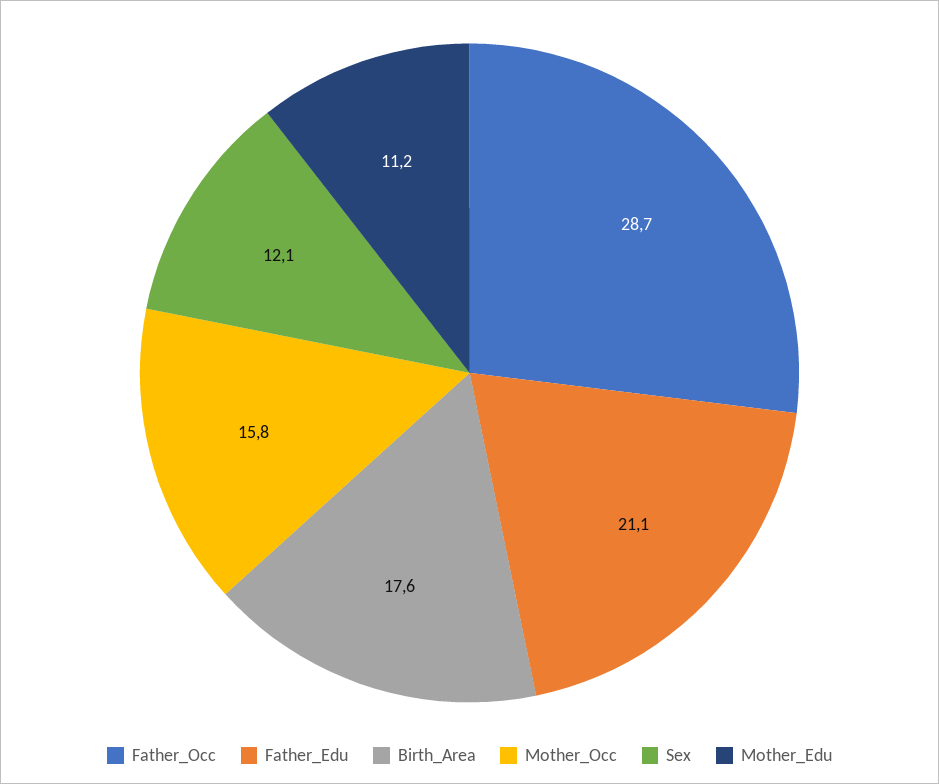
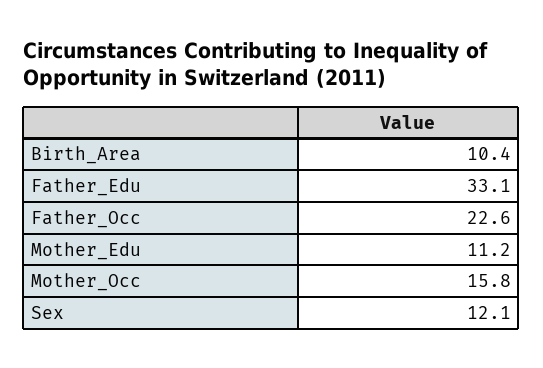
Father_Occ: 28.7 -> 22.6
Father_Edu: 21.1 -> 33.1
Birth_Area: 17.6 -> 10.4

